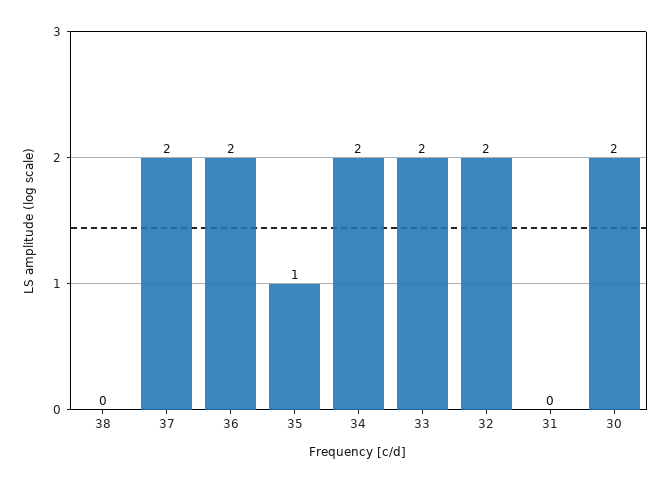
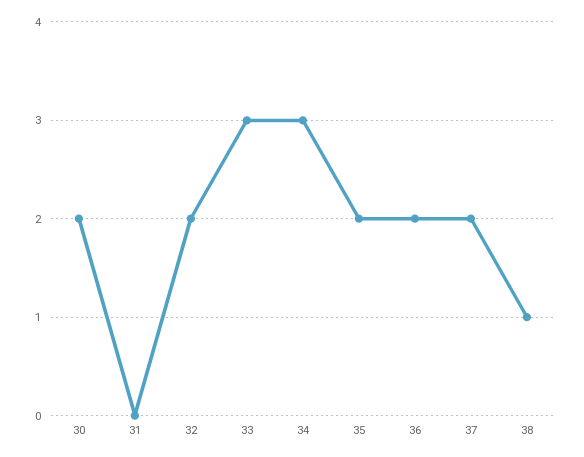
38: 0 -> 1
35: 1 -> 2
34: 2 -> 3
33: 2 -> 3

